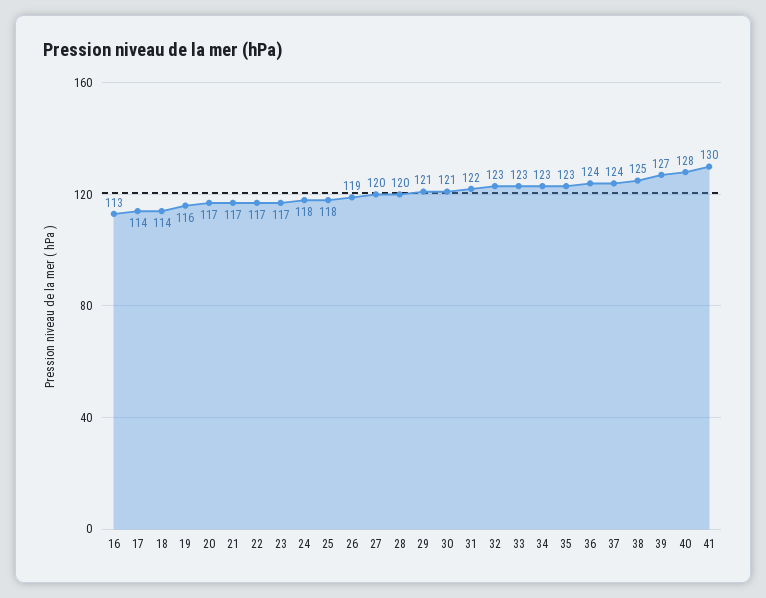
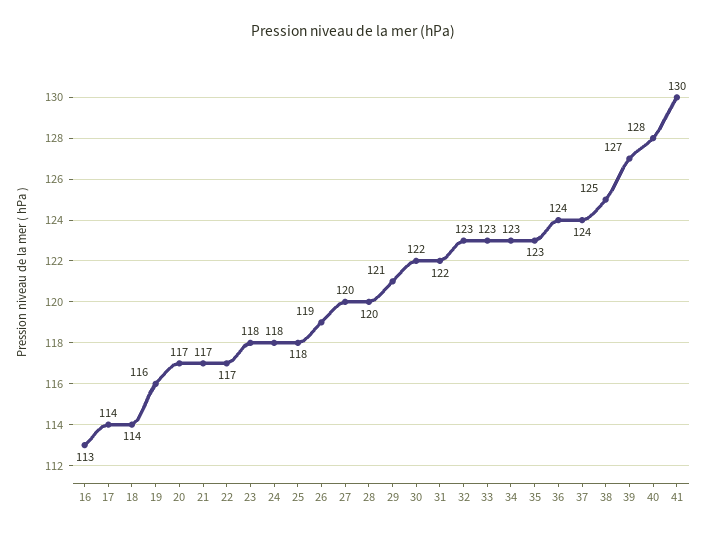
23: 117 -> 118
30: 121 -> 122

